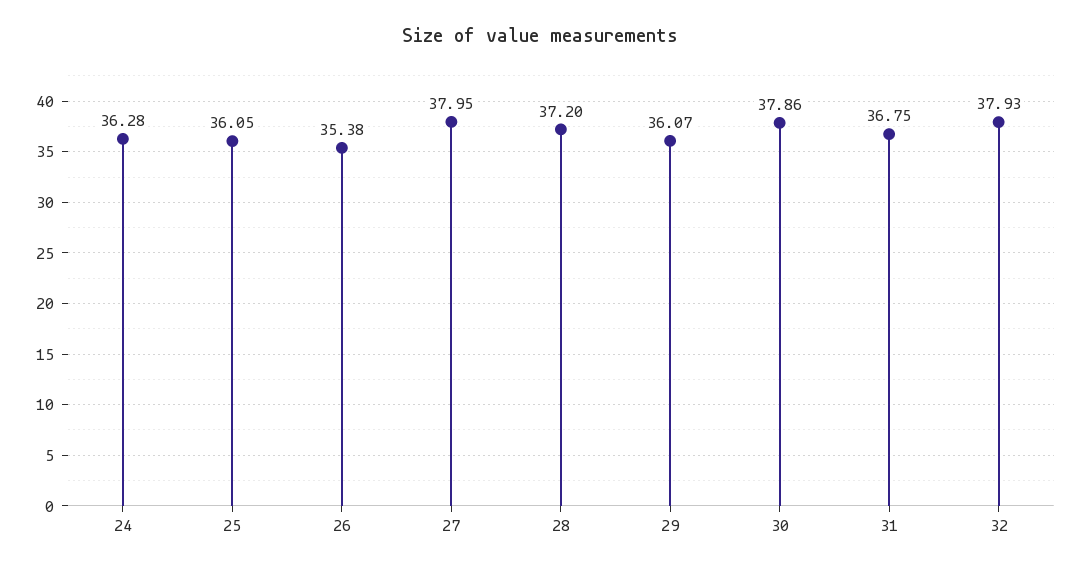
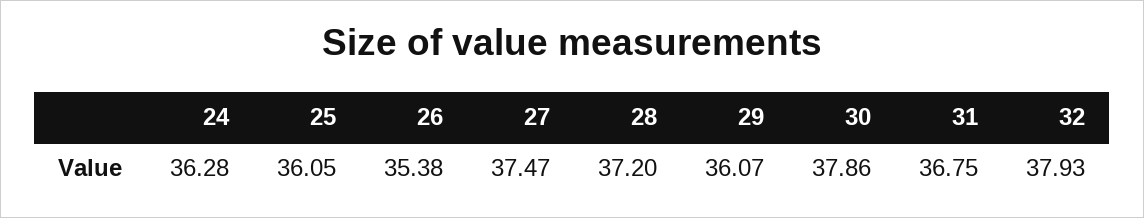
27: 37.95 -> 37.47

